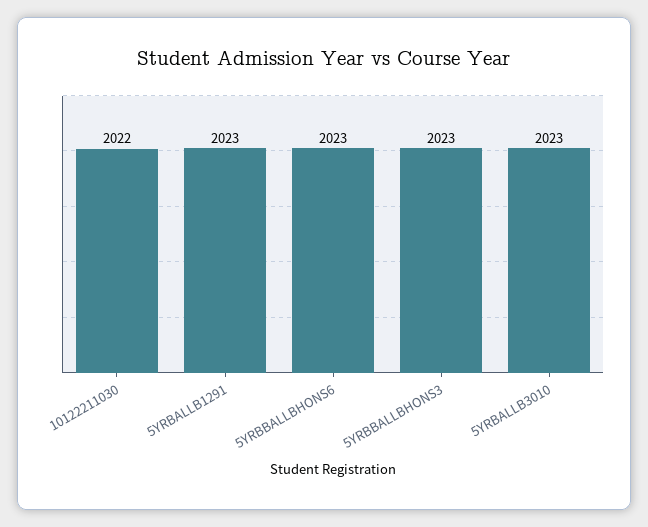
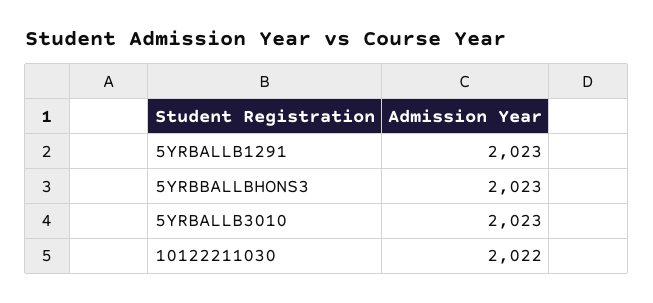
5YRBBALLBHONS6: 2023 -> none

